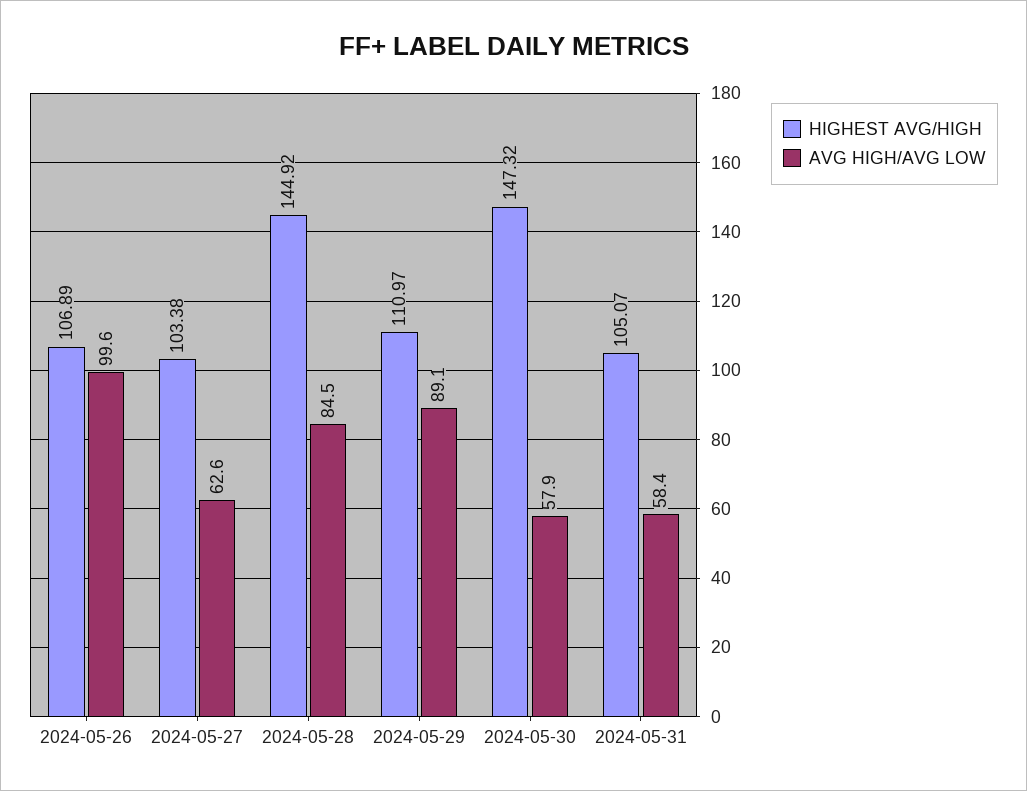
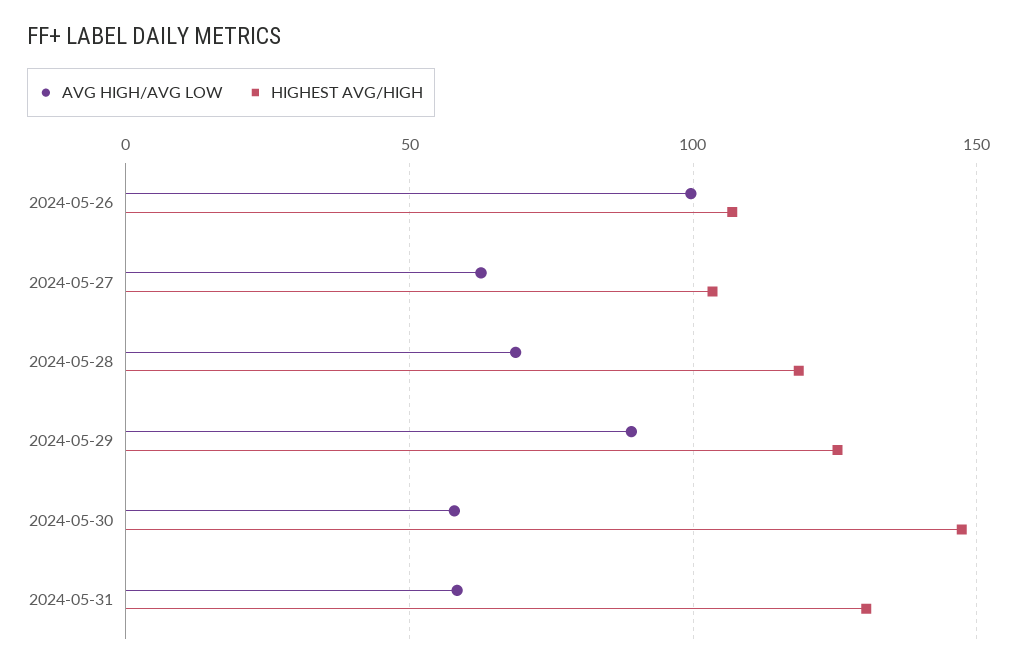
HIGHEST AVG/HIGH, 2024-05-28: 144.92 -> 120
AVG HIGH/AVG LOW, 2024-05-28: 84.5 -> 70
HIGHEST AVG/HIGH, 2024-05-29: 110.97 -> 125
HIGHEST AVG/HIGH, 2024-05-31: 105.07 -> 130

